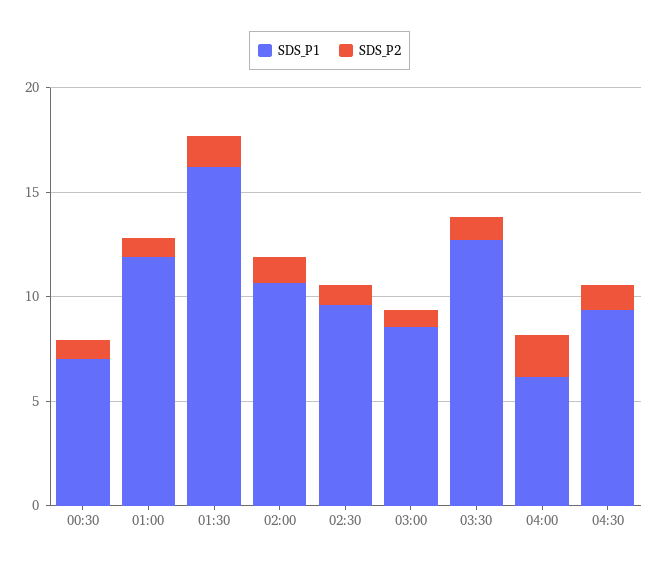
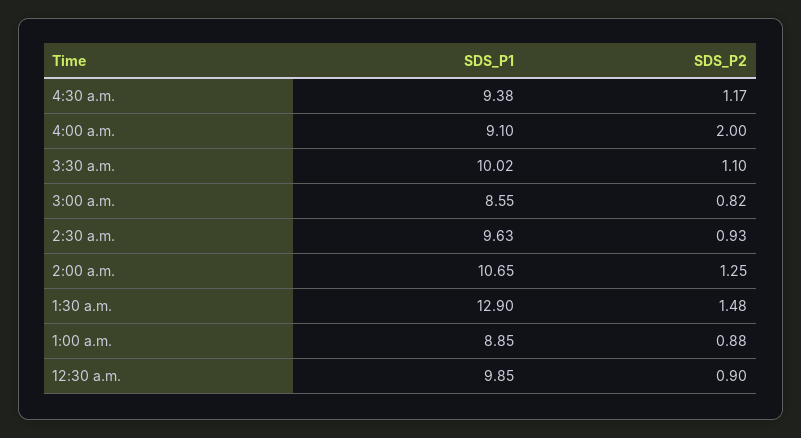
SDS_P1, 00:30: 7 -> 9.85
SDS_P1, 01:00: 12 -> 8.85
SDS_P1, 01:30: 16 -> 12.9
SDS_P1, 03:30: 13 -> 10.02
SDS_P1, 04:00: 6 -> 9.1

